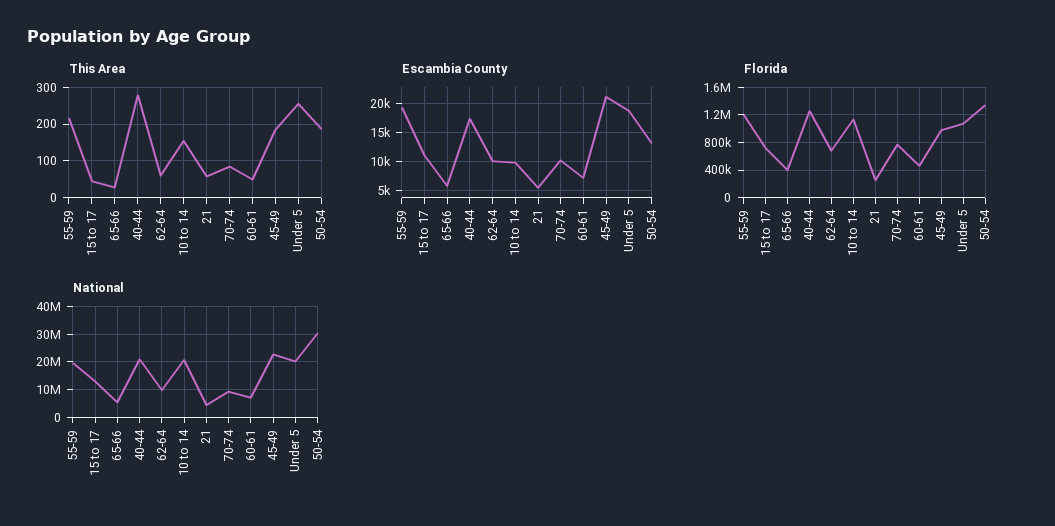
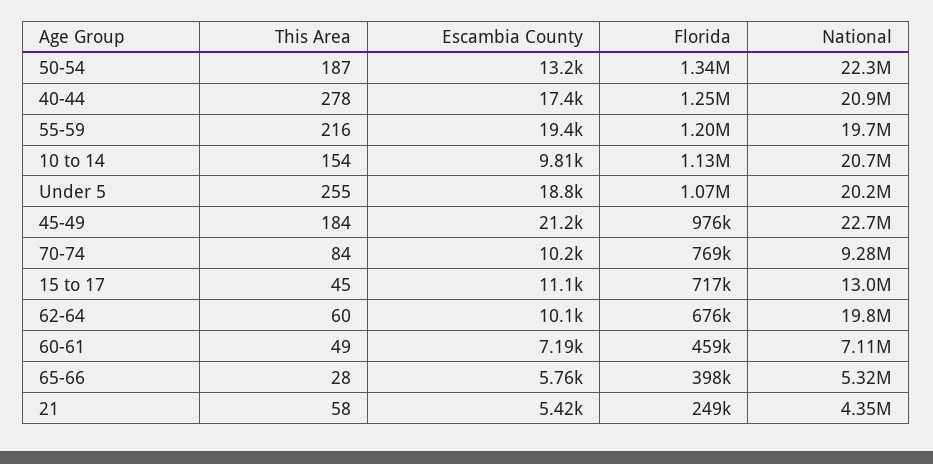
National, 62-64: 10000000 -> 19800000
National, 50-54: 30000000 -> 22300000

